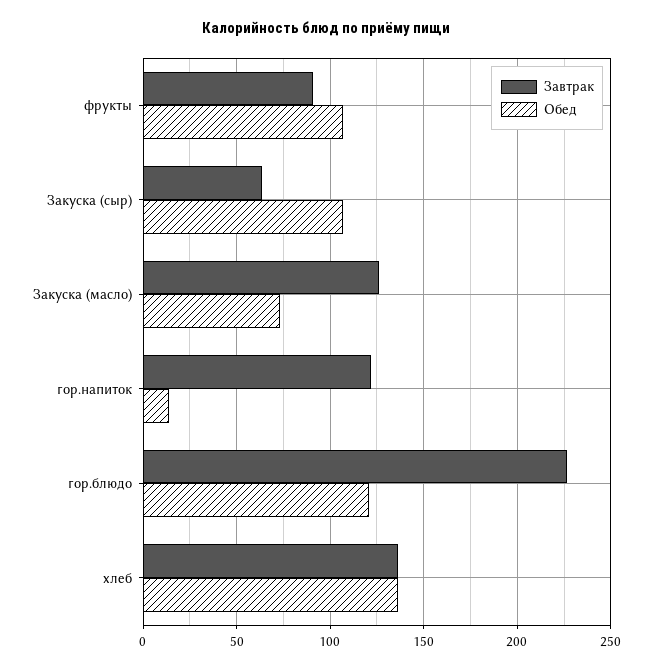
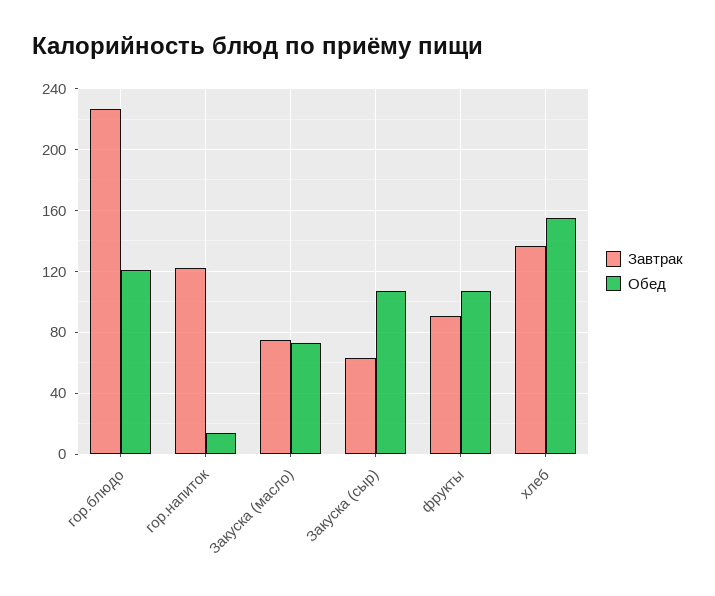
Завтрак, Закуска (масло): 125 -> 75
Обед, хлеб: 135 -> 155

